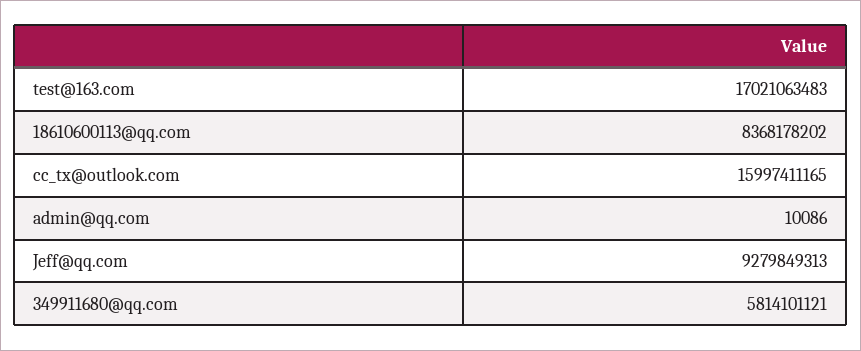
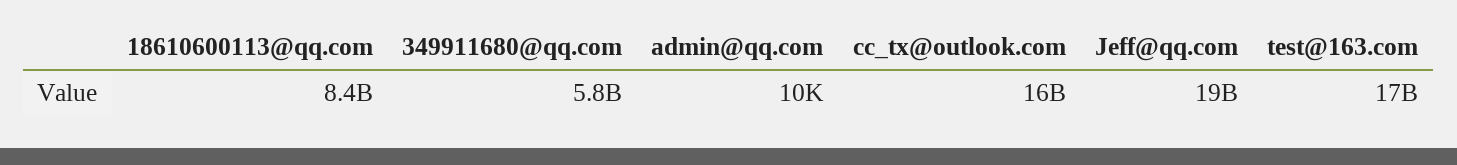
Jeff@qq.com: 9279849313 -> 19000000000

